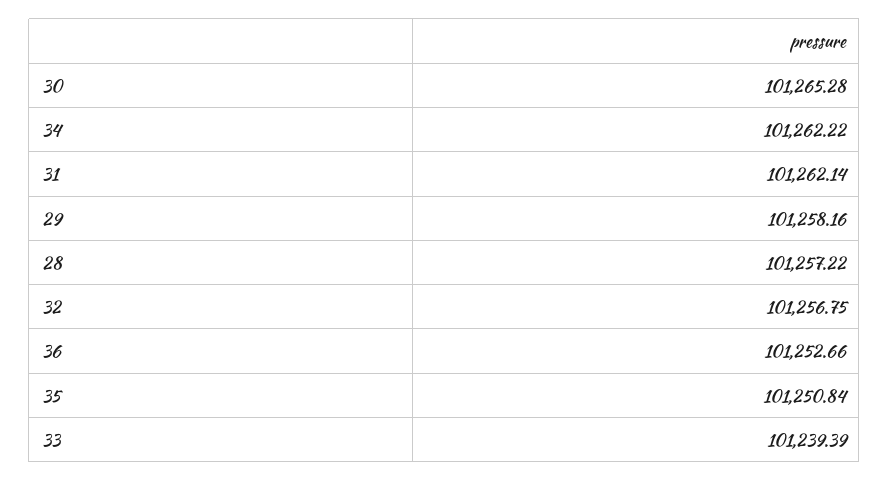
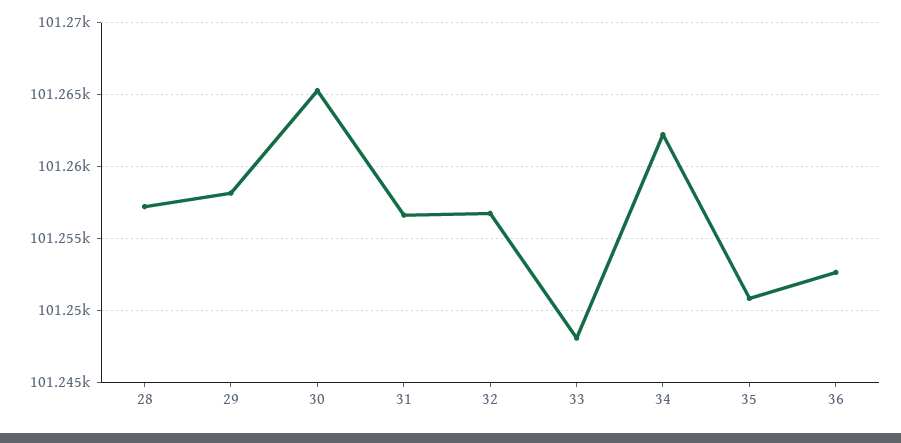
31: 101262.14 -> 101256.5
33: 101239.39 -> 101248

